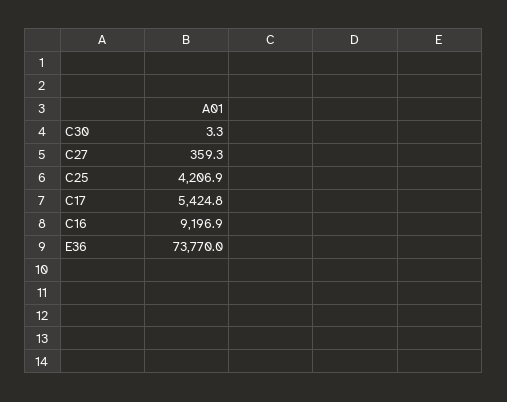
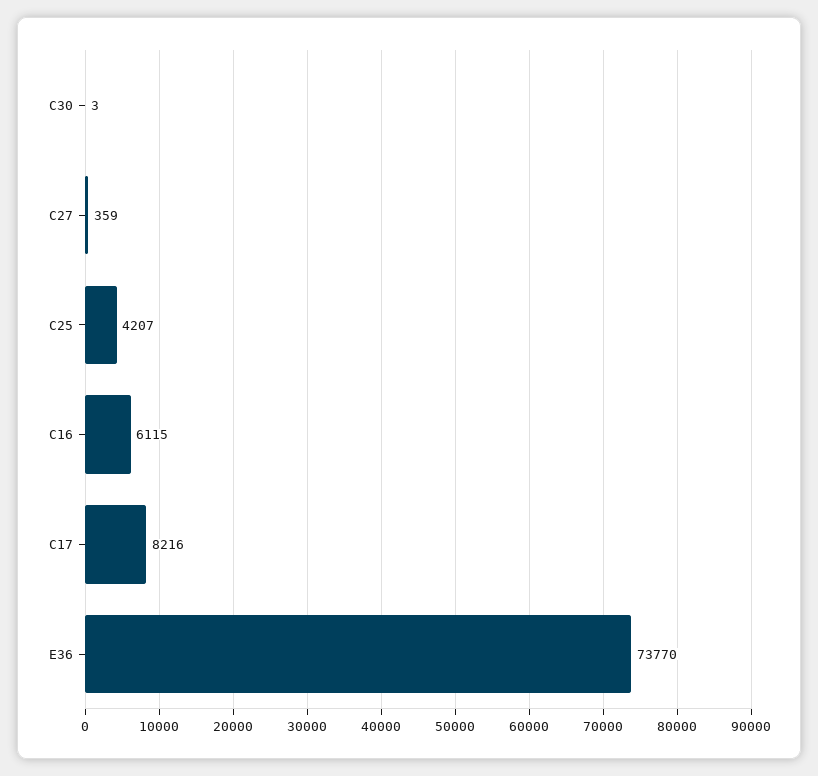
C17: 5424.8 -> 8216
C16: 9196.9 -> 6115

